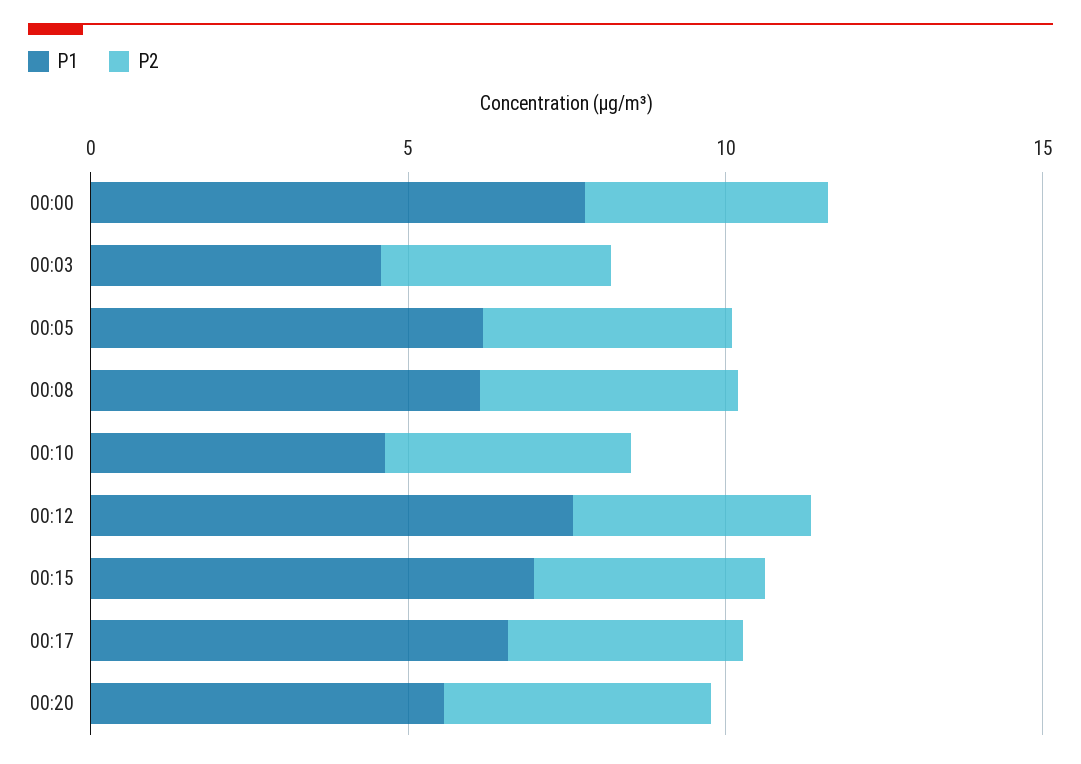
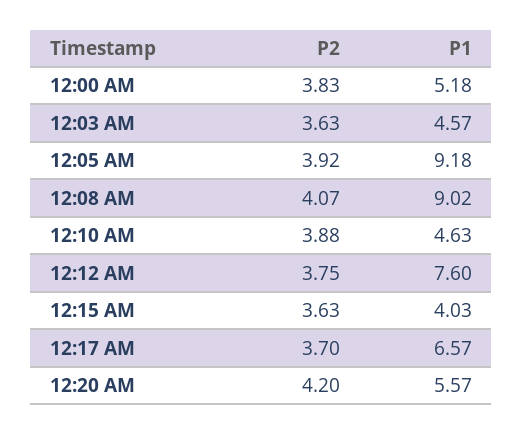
P1, 00:00: 8 -> 5.18
P1, 00:05: 6 -> 9.18
P1, 00:08: 6 -> 9.02
P1, 00:15: 7 -> 4.03

